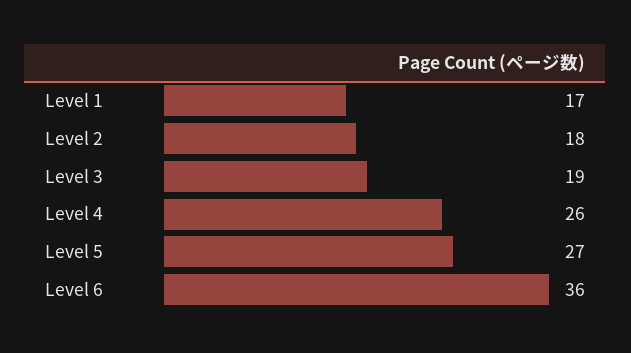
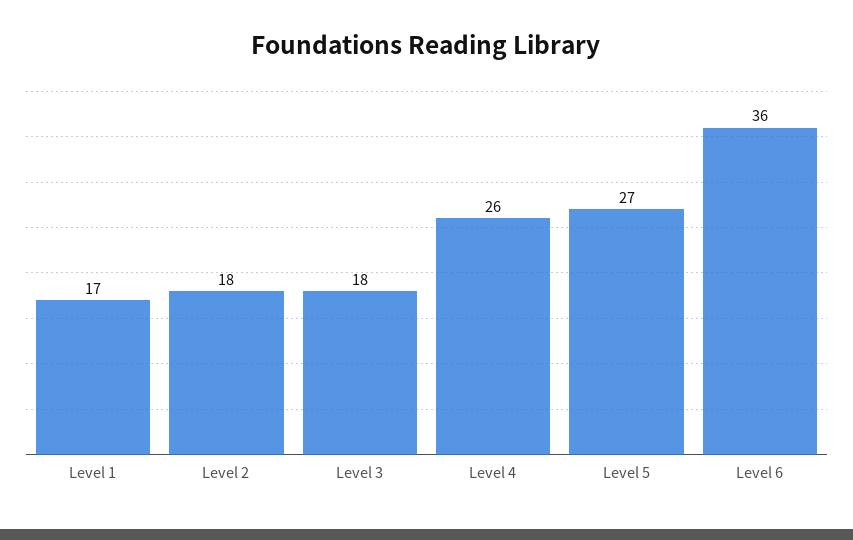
Level 3: 19 -> 18

